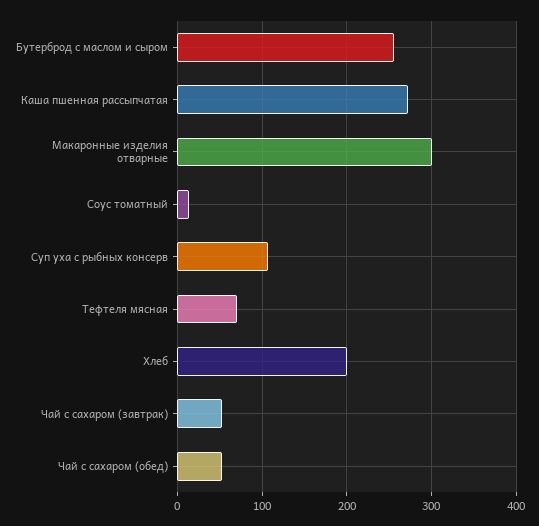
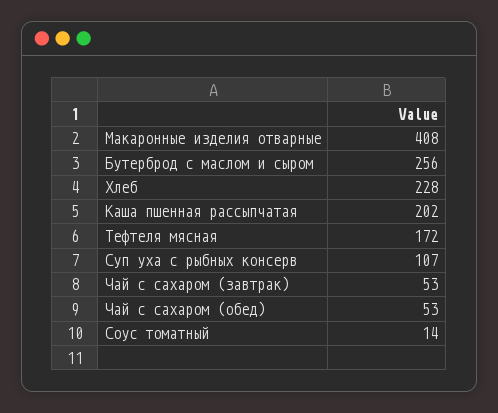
Каша пшенная рассыпчатая: 270 -> 202
Макаронные изделия отварные: 300 -> 408
Тефтеля мясная: 70 -> 172
Хлеб: 200 -> 228

